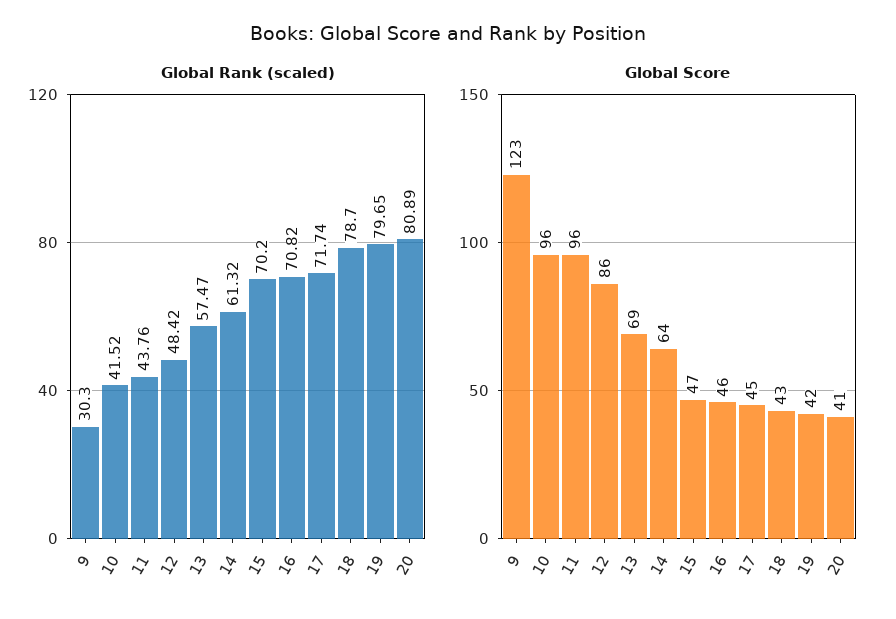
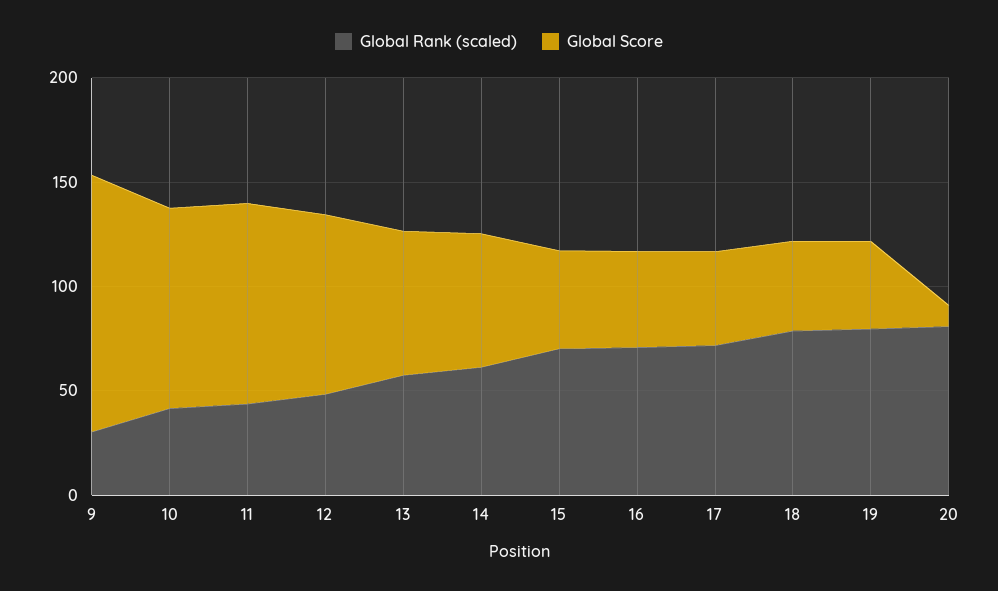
Global Score, 20: 41 -> 10

